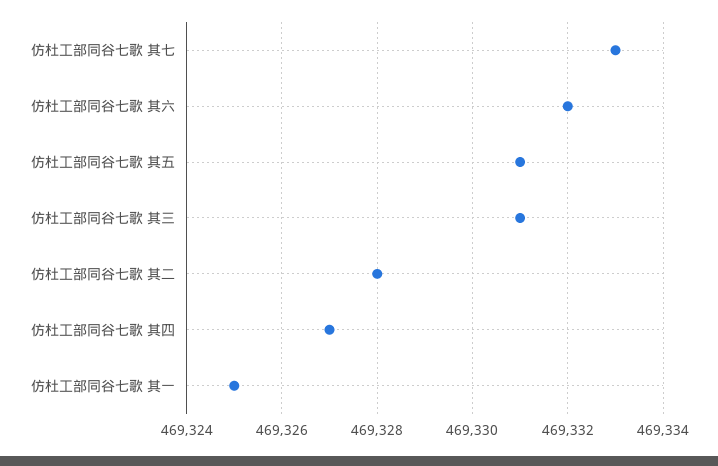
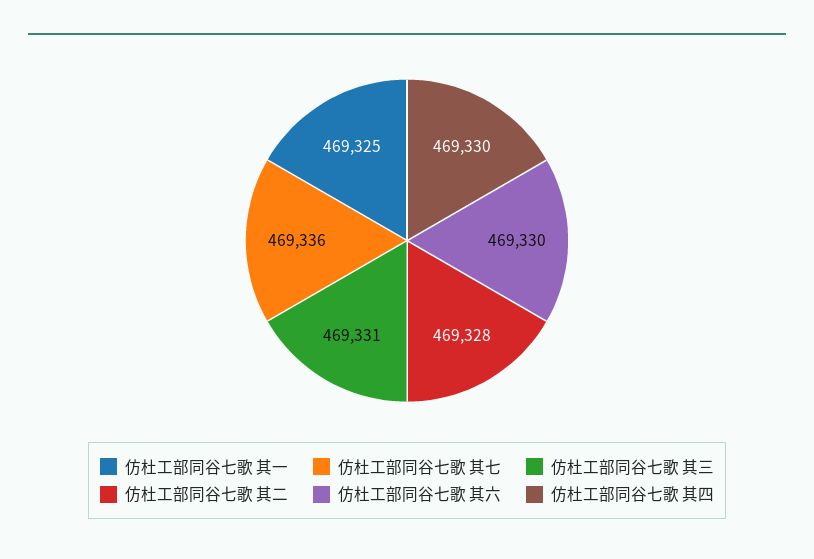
仿杜工部同谷七歌 其七: 469333 -> 469336
仿杜工部同谷七歌 其六: 469332 -> 469330
仿杜工部同谷七歌 其五: 469331 -> none
仿杜工部同谷七歌 其四: 469327 -> 469330

